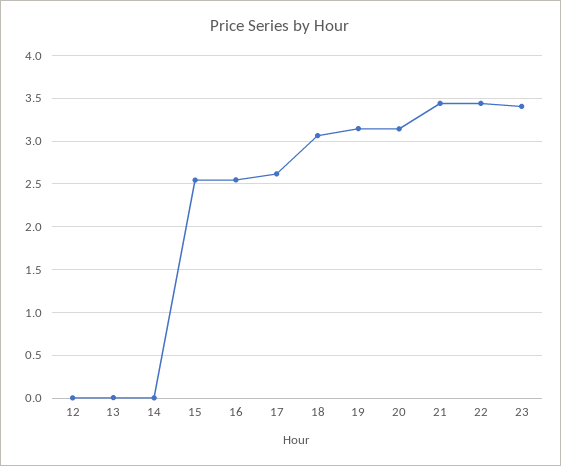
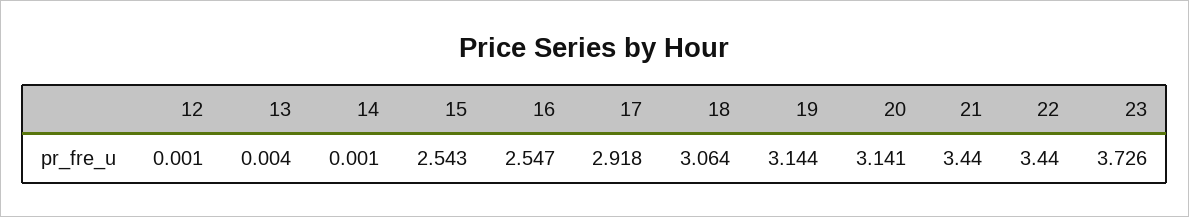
17: 2.6 -> 2.918
23: 3.4 -> 3.726

